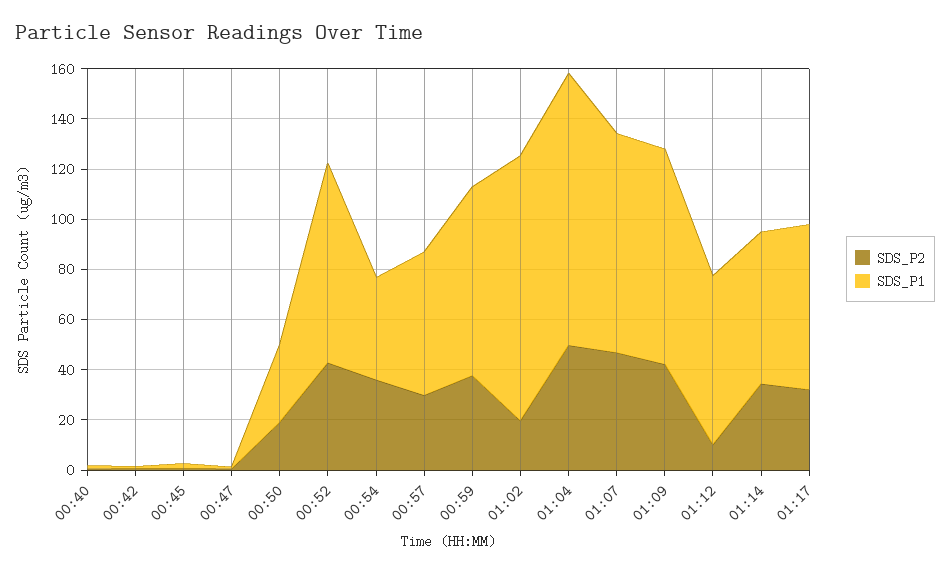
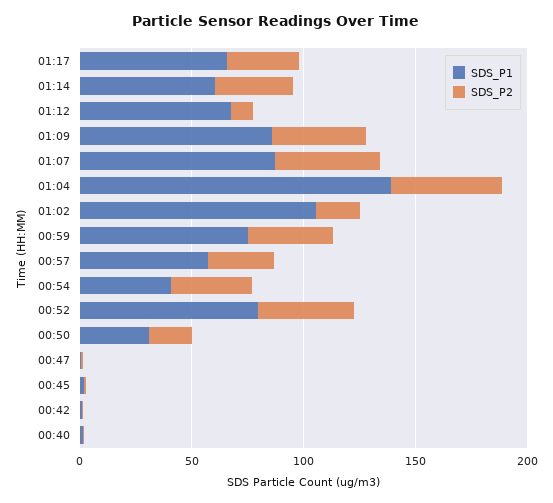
SDS_P1, 01:04: 110 -> 140

